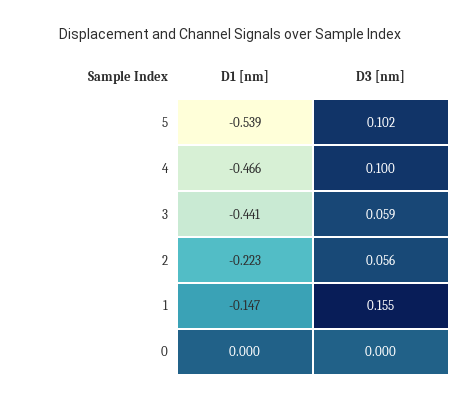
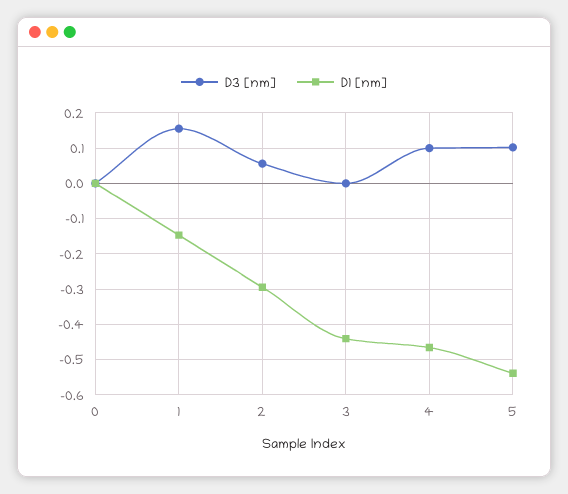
D3 [nm], 3: 0.059 -> 0
D1 [nm], 2: -0.223 -> -0.3

